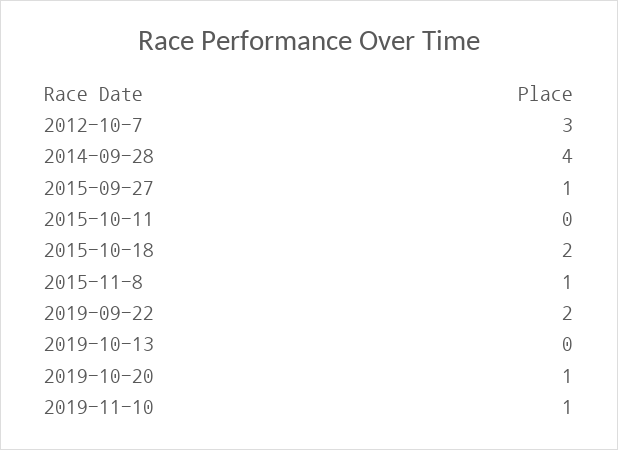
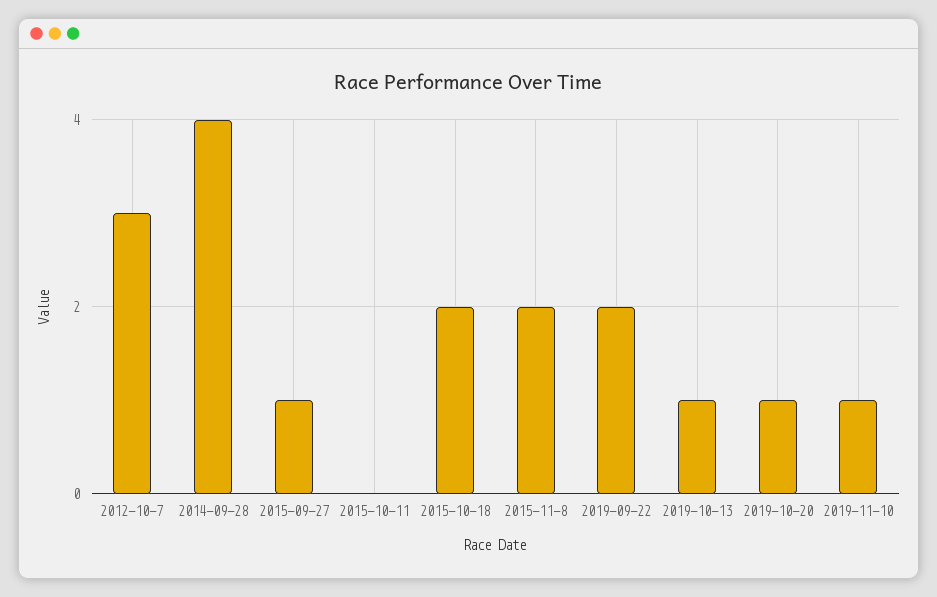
2015-11-8: 1 -> 2
2019-10-13: 0 -> 1

